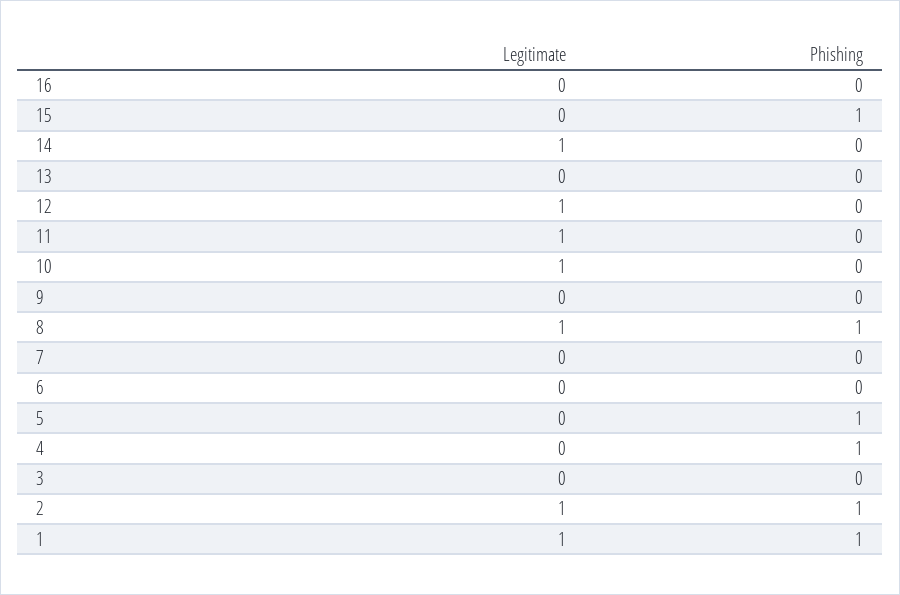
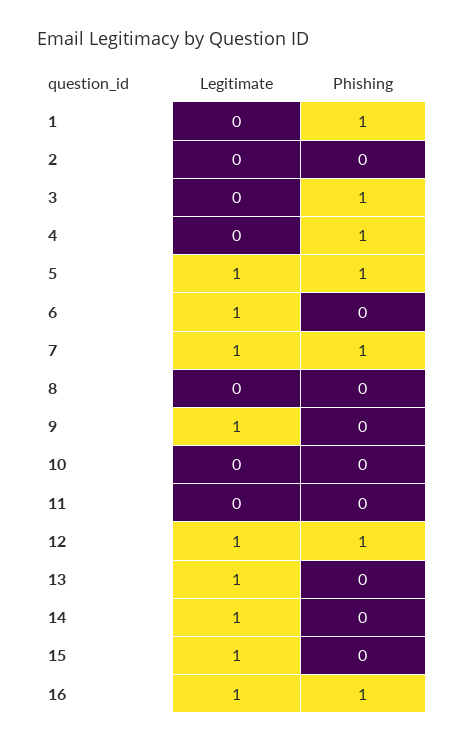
Legitimate, 16: 0 -> 1
Phishing, 16: 0 -> 1
Legitimate, 15: 0 -> 1
Phishing, 15: 1 -> 0
Legitimate, 13: 0 -> 1
Phishing, 12: 0 -> 1
Legitimate, 11: 1 -> 0
Legitimate, 10: 1 -> 0
Legitimate, 9: 0 -> 1
Legitimate, 8: 1 -> 0
Phishing, 8: 1 -> 0
Legitimate, 7: 0 -> 1
Phishing, 7: 0 -> 1
Legitimate, 6: 0 -> 1
Legitimate, 5: 0 -> 1
Phishing, 3: 0 -> 1
Legitimate, 2: 1 -> 0
Phishing, 2: 1 -> 0
Legitimate, 1: 1 -> 0

